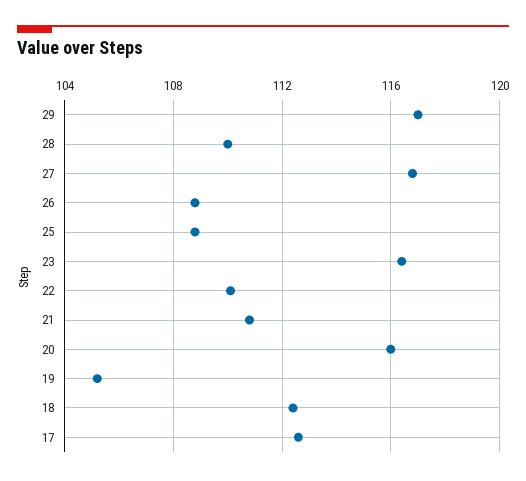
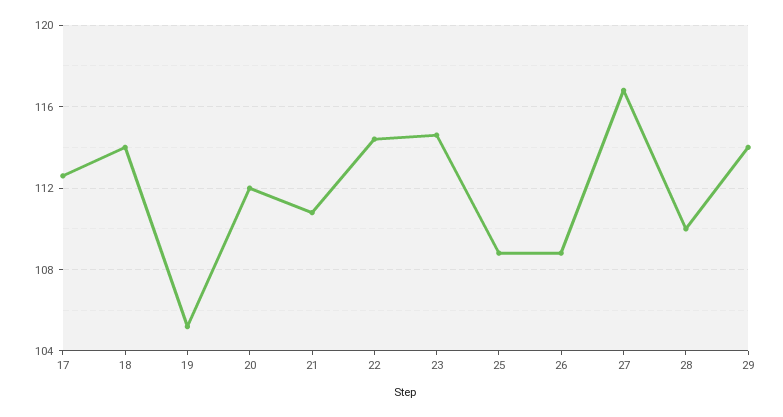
29: 117 -> 114
23: 116.5 -> 114.5
22: 110 -> 114.5
20: 116 -> 112
18: 112.5 -> 114

